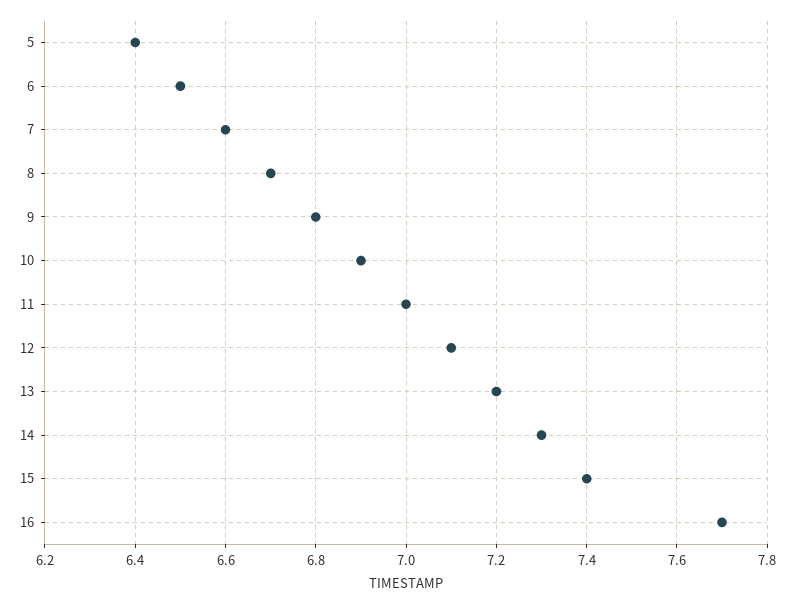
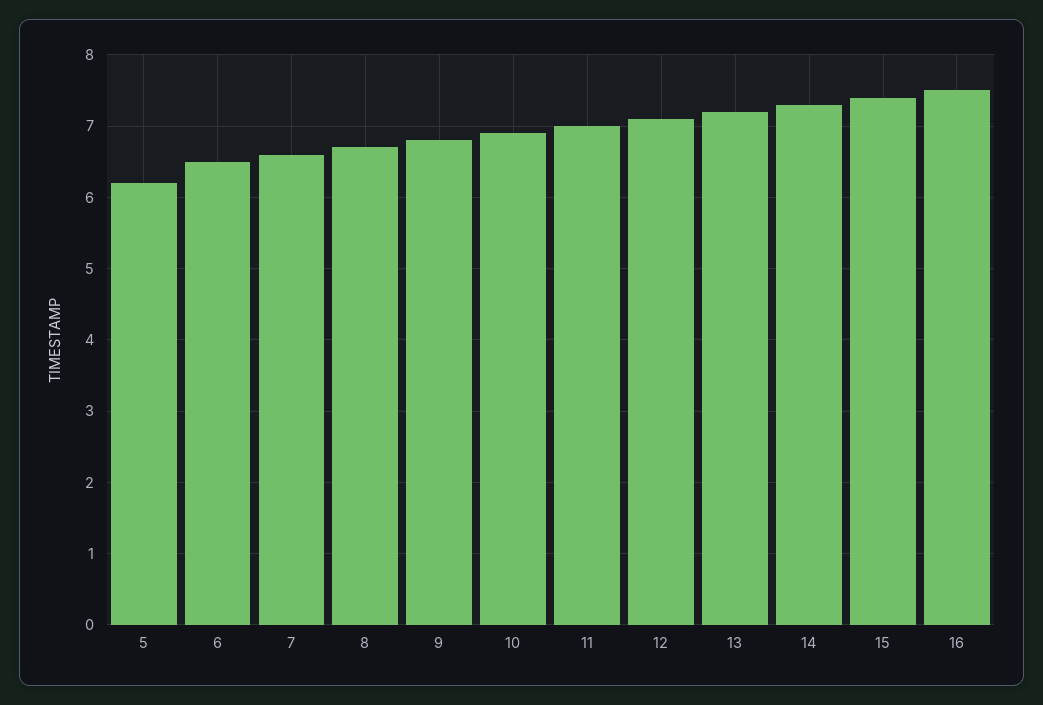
5: 6.4 -> 6.2
16: 7.7 -> 7.5

